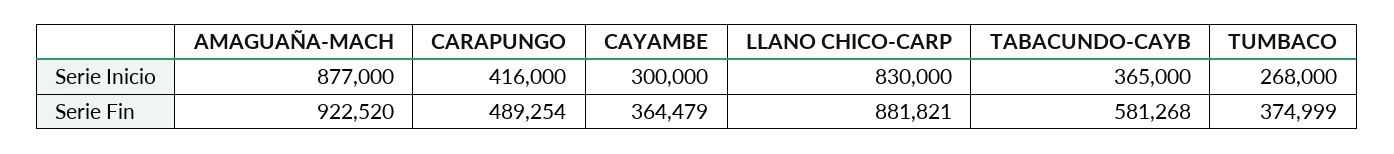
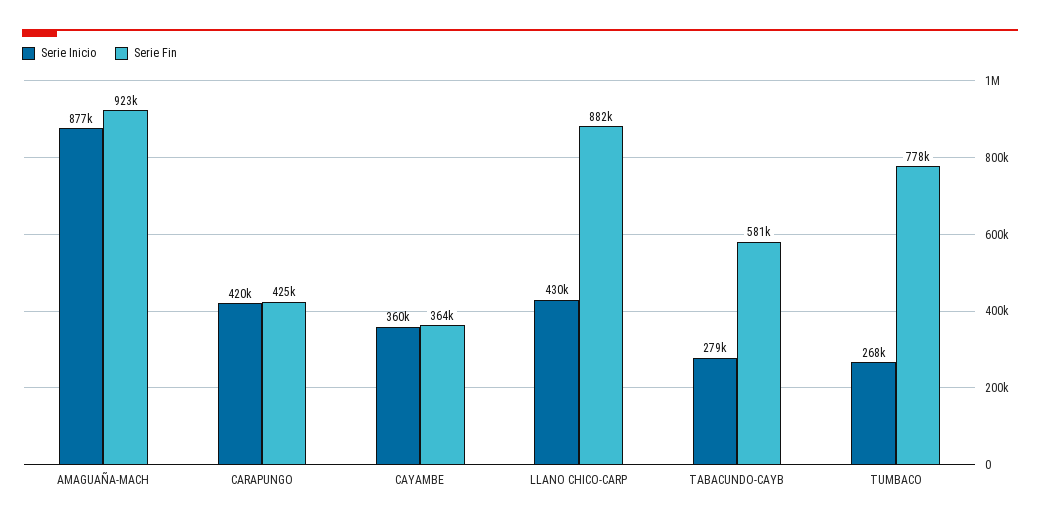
Serie Inicio, CARAPUNGO: 416000 -> 420000
Serie Inicio, CAYAMBE: 300000 -> 360000
Serie Inicio, LLANO CHICO-CARP: 830000 -> 430000
Serie Inicio, TABACUNDO-CAYB: 365000 -> 279000
Serie Fin, CARAPUNGO: 489254 -> 425000
Serie Fin, TUMBACO: 374999 -> 778000

